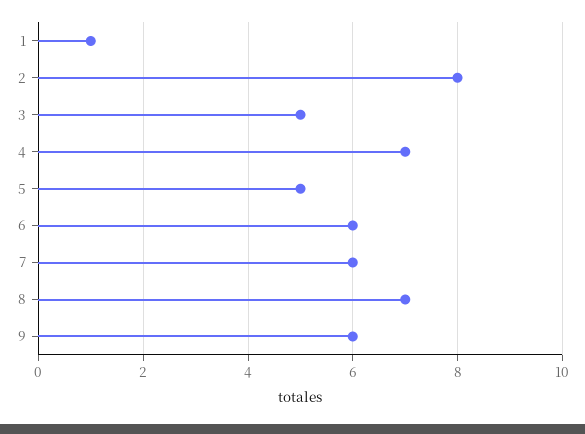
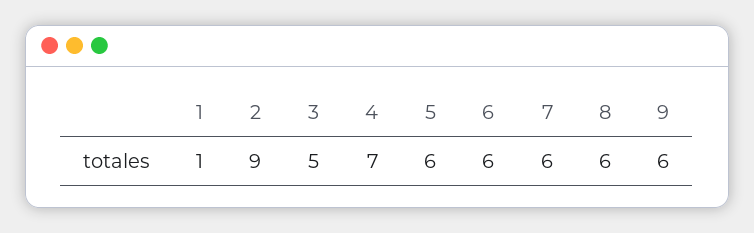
2: 8 -> 9
5: 5 -> 6
8: 7 -> 6

